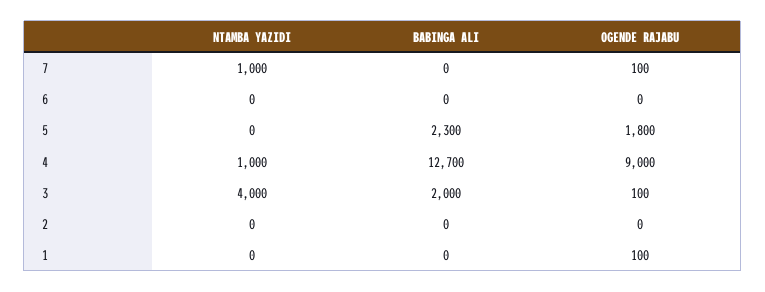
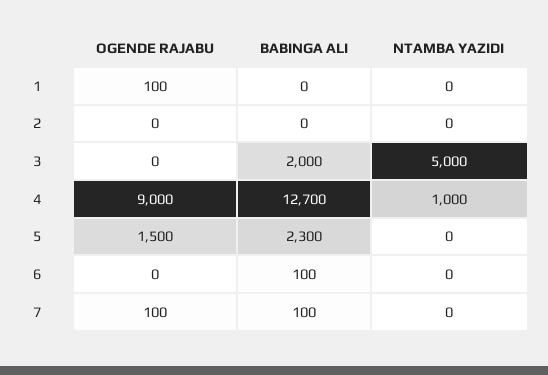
NTAMBA YAZIDI, 7: 1000 -> 0
BABINGA ALI, 7: 0 -> 100
BABINGA ALI, 6: 0 -> 100
OGENDE RAJABU, 5: 1800 -> 1500
NTAMBA YAZIDI, 3: 4000 -> 5000
OGENDE RAJABU, 3: 100 -> 0

